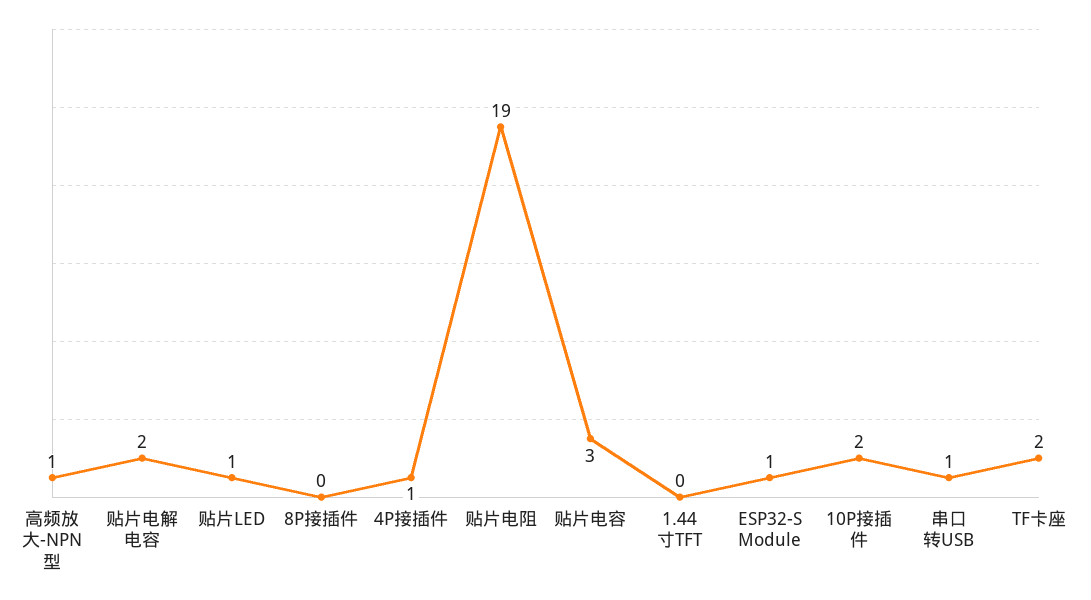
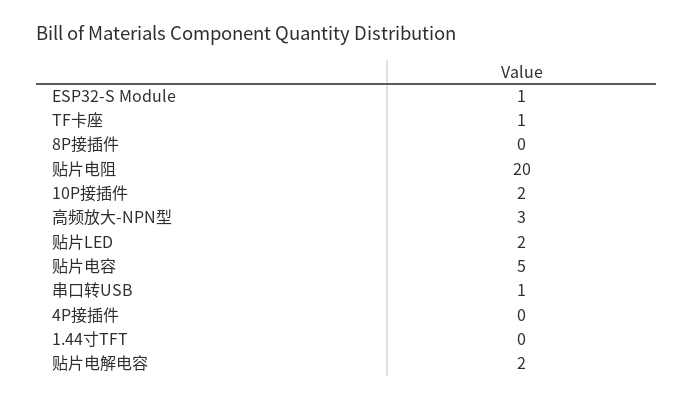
高频放大-NPN型: 1 -> 3
贴片LED: 1 -> 2
4P接插件: 1 -> 0
贴片电阻: 19 -> 20
贴片电容: 3 -> 5
TF卡座: 2 -> 1

